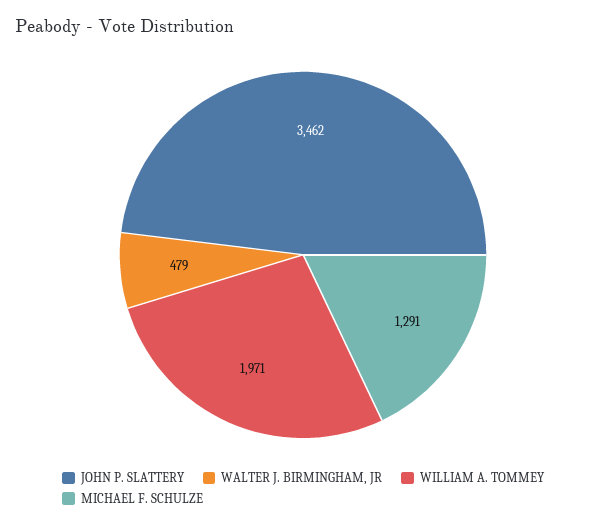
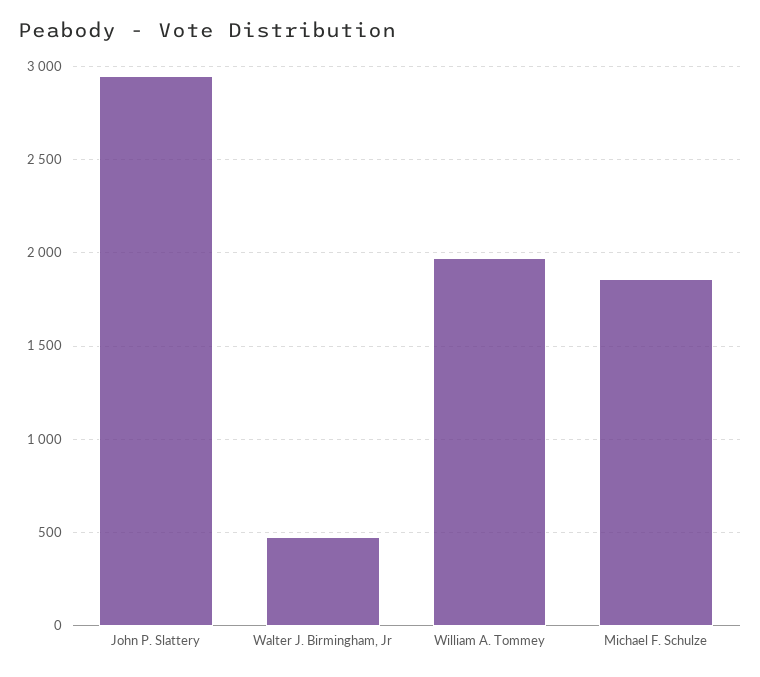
JOHN P. SLATTERY: 3462 -> 2950
MICHAEL F. SCHULZE: 1291 -> 1850

